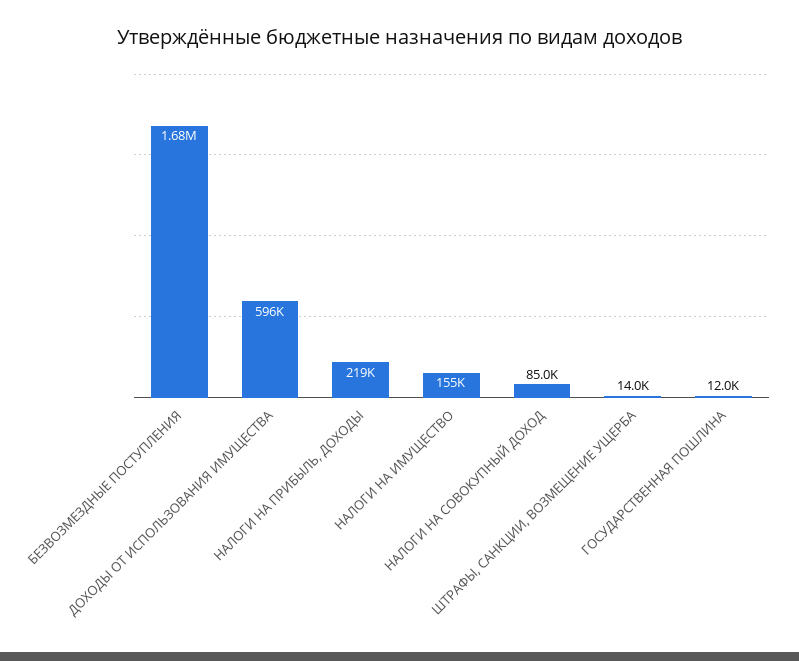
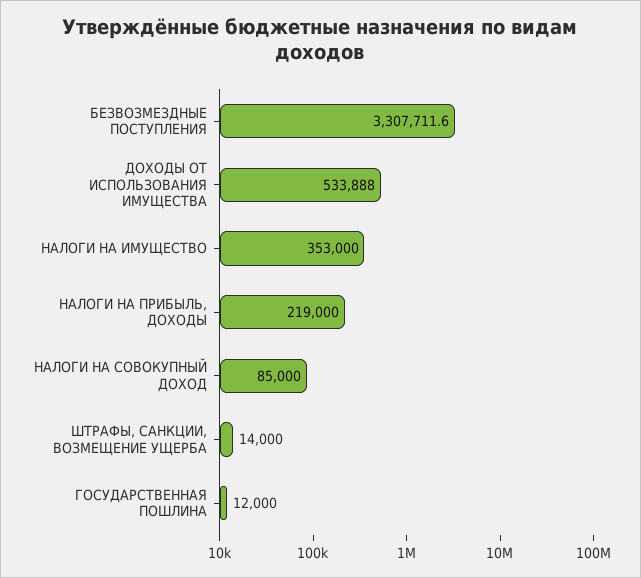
БЕЗВОЗМЕЗДНЫЕ ПОСТУПЛЕНИЯ: 1680000 -> 3307711.6
ДОХОДЫ ОТ ИСПОЛЬЗОВАНИЯ ИМУЩЕСТВА: 596000 -> 533888
НАЛОГИ НА ИМУЩЕСТВО: 155000 -> 353000

